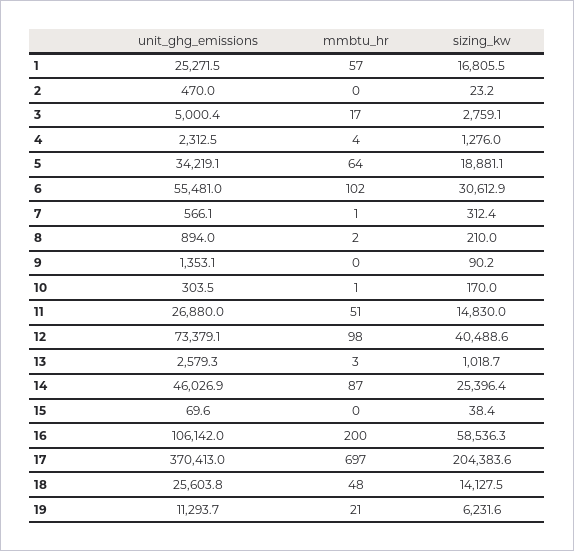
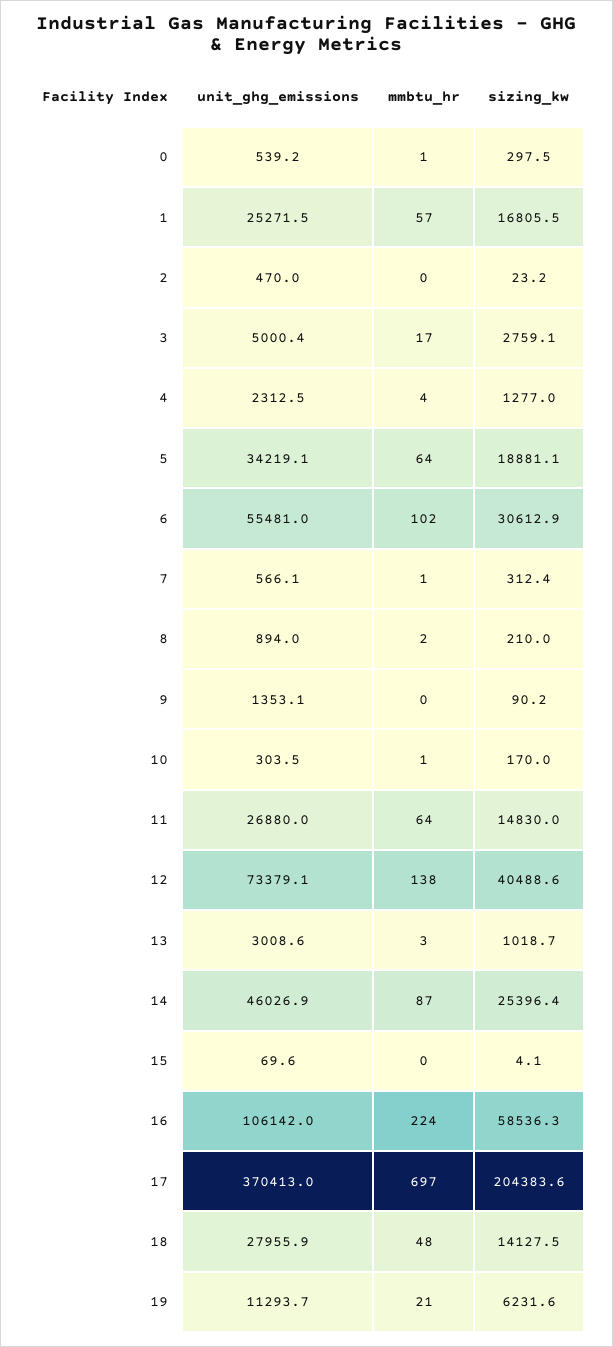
sizing_kw, 4: 1276 -> 1277
mmbtu_hr, 11: 51 -> 64
mmbtu_hr, 12: 98 -> 138
unit_ghg_emissions, 13: 2579.3 -> 3008.6
sizing_kw, 15: 38.4 -> 4.1
mmbtu_hr, 16: 200 -> 224
unit_ghg_emissions, 18: 25603.8 -> 27955.9
unit_ghg_emissions, 0: none -> 539.2
mmbtu_hr, 0: none -> 1
sizing_kw, 0: none -> 297.5

